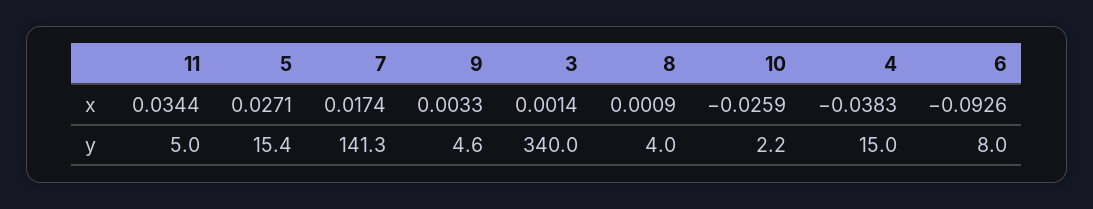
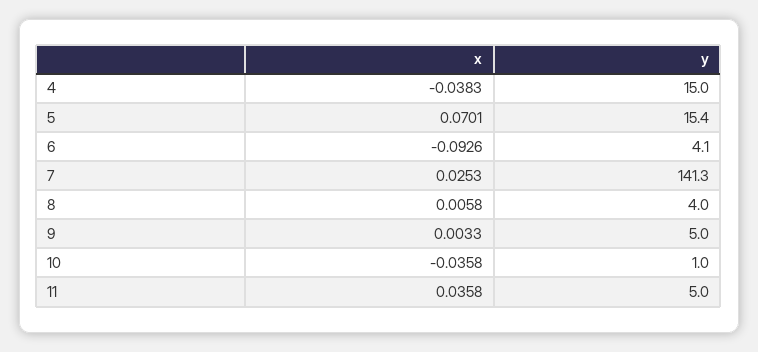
11, x: 0.0344 -> 0.0358
5, x: 0.0271 -> 0.0701
7, x: 0.0174 -> 0.0253
3, x: 0.0014 -> none
8, x: 0.0009 -> 0.0058
10, x: -0.0259 -> -0.0358
9, y: 4.6 -> 5
3, y: 340 -> none
10, y: 2.2 -> 1
6, y: 8 -> 4.1

